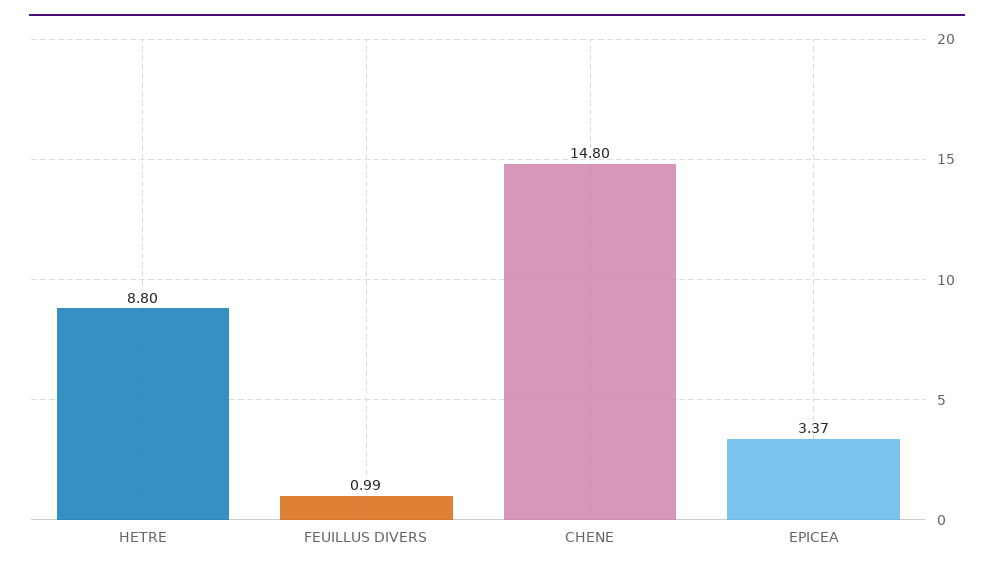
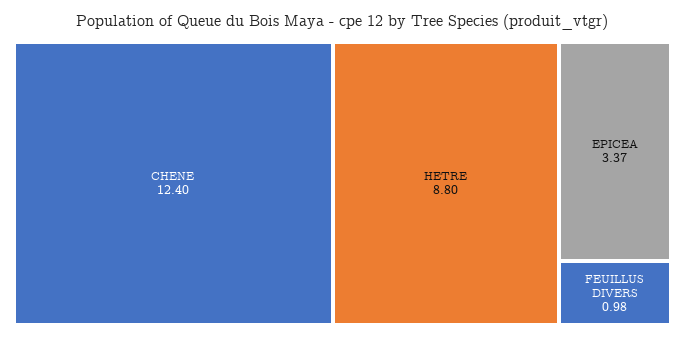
FEUILLUS DIVERS: 0.99 -> 0.98
CHENE: 14.8 -> 12.4

